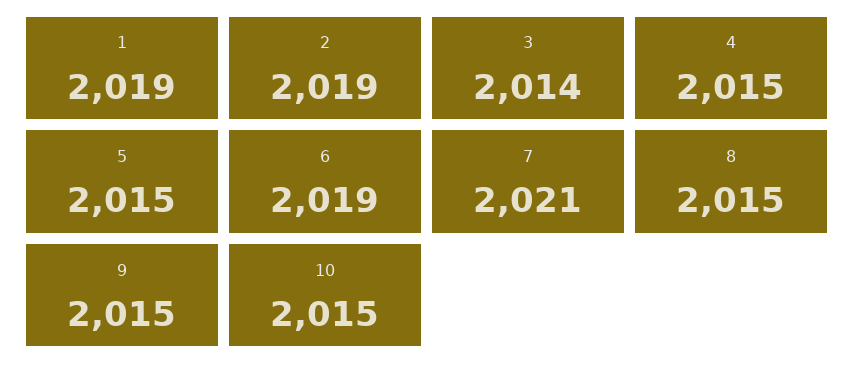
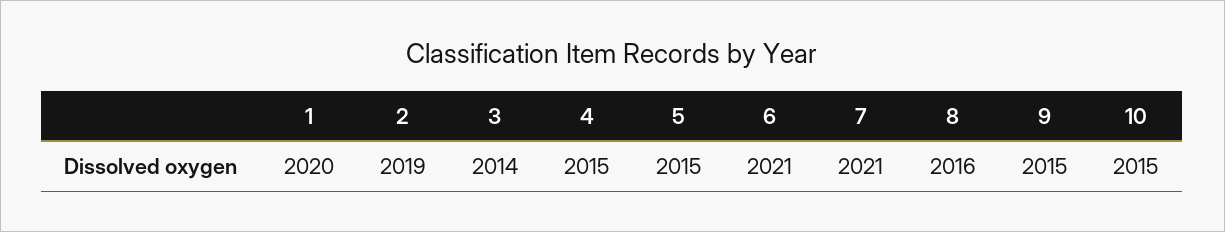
1: 2019 -> 2020
6: 2019 -> 2021
8: 2015 -> 2016

